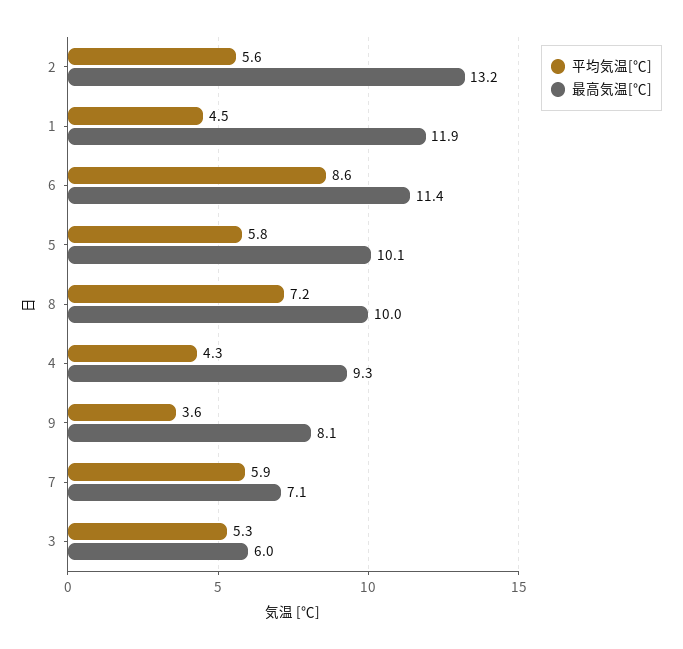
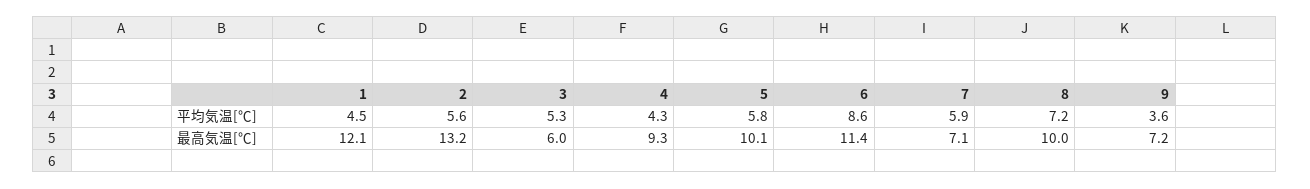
最高気温[℃], 1: 11.9 -> 12.1
最高気温[℃], 9: 8.1 -> 7.2

